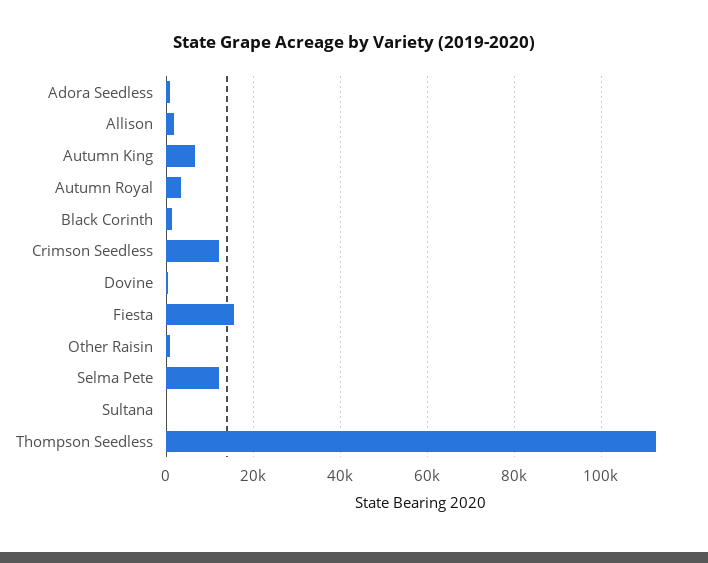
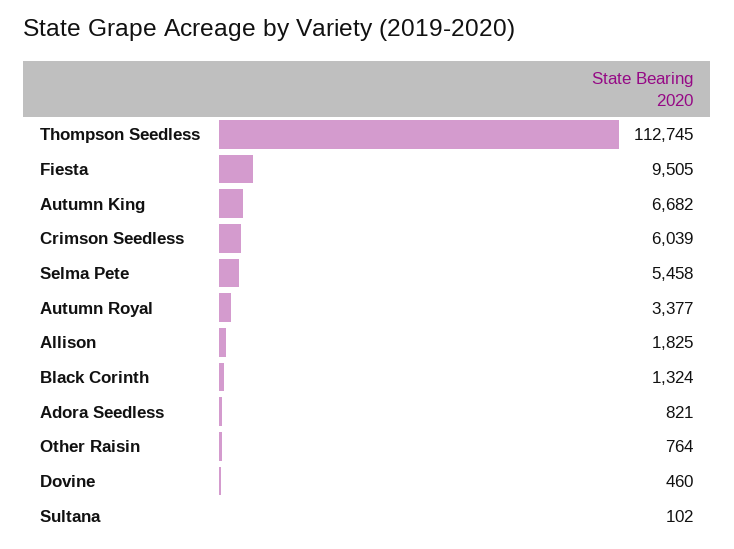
Crimson Seedless: 12000 -> 6039
Fiesta: 16000 -> 9505
Selma Pete: 12000 -> 5458

